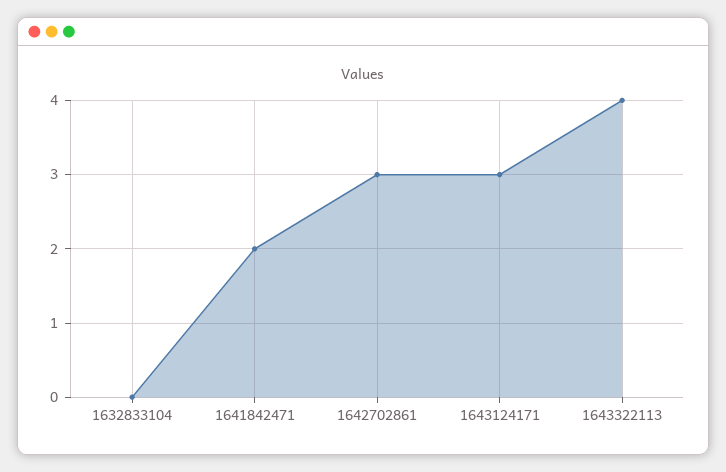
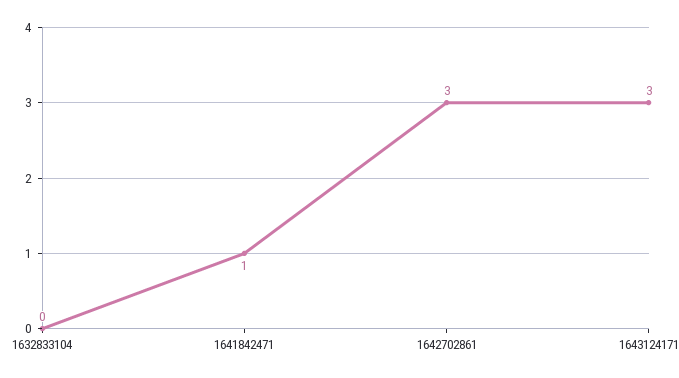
1641842471: 2 -> 1
1643322113: 4 -> none

